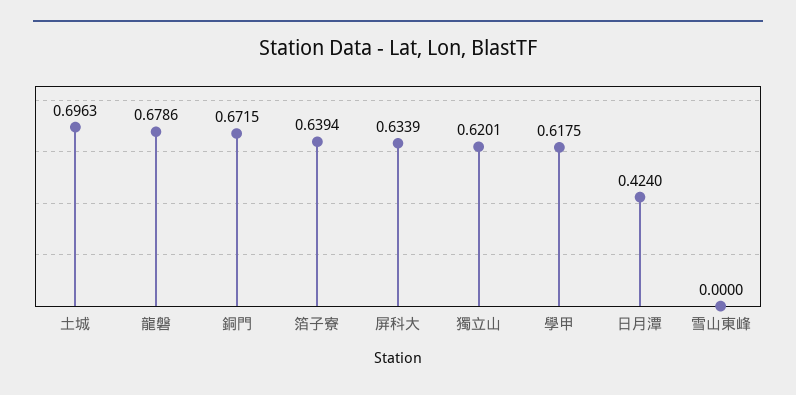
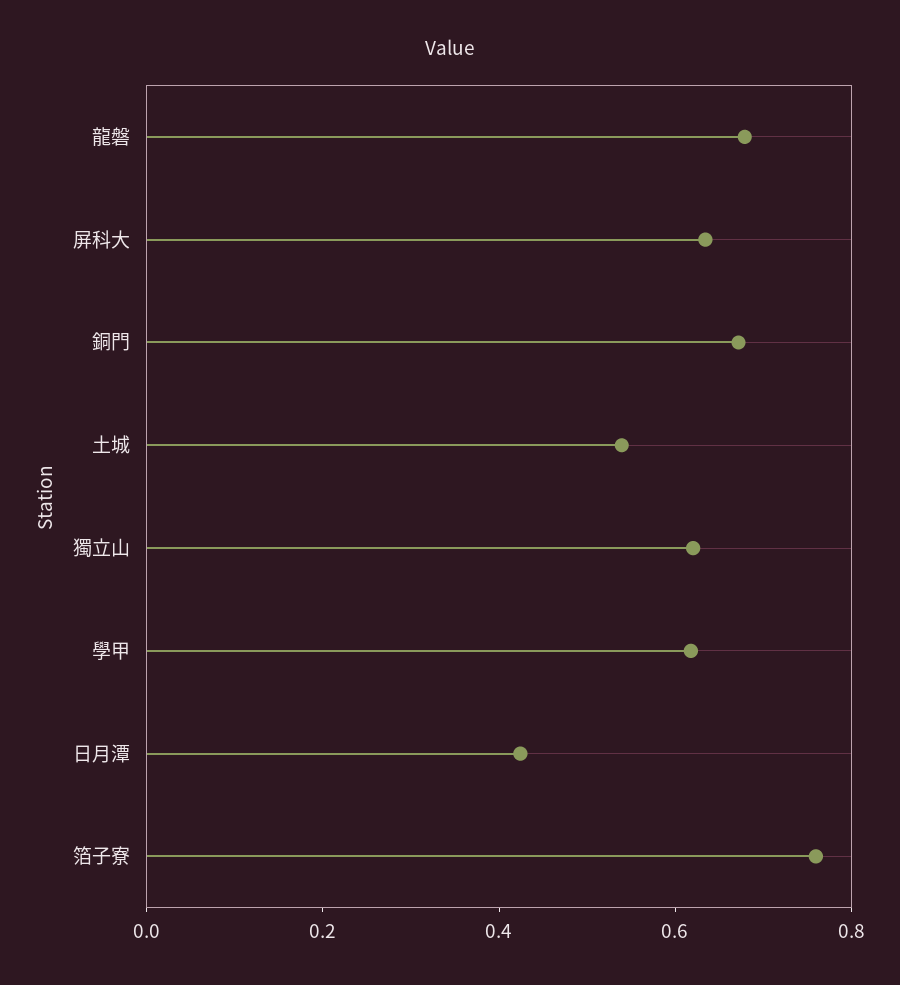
土城: 0.6963 -> 0.55
箔子寮: 0.6394 -> 0.75
雪山東峰: 0 -> none

